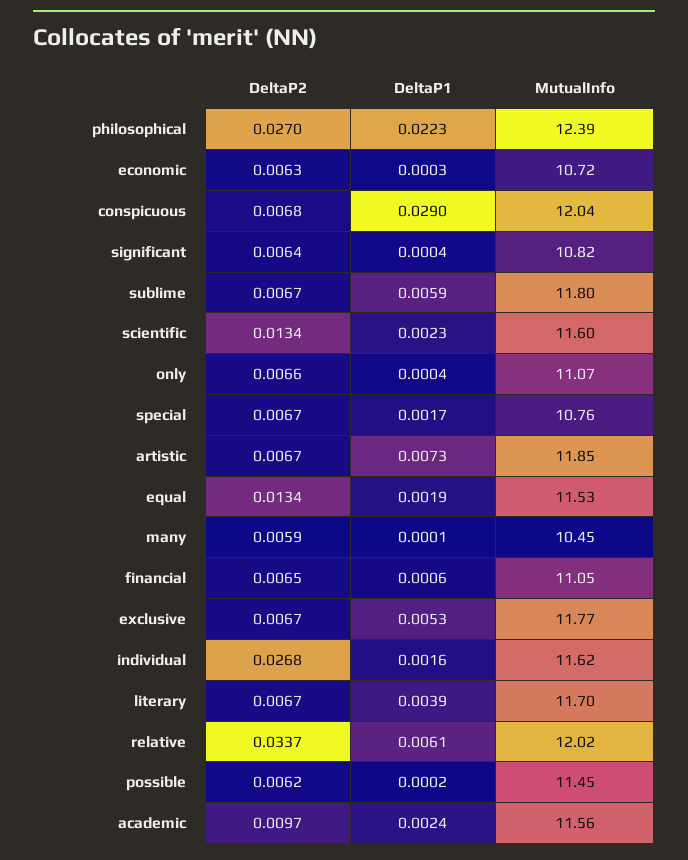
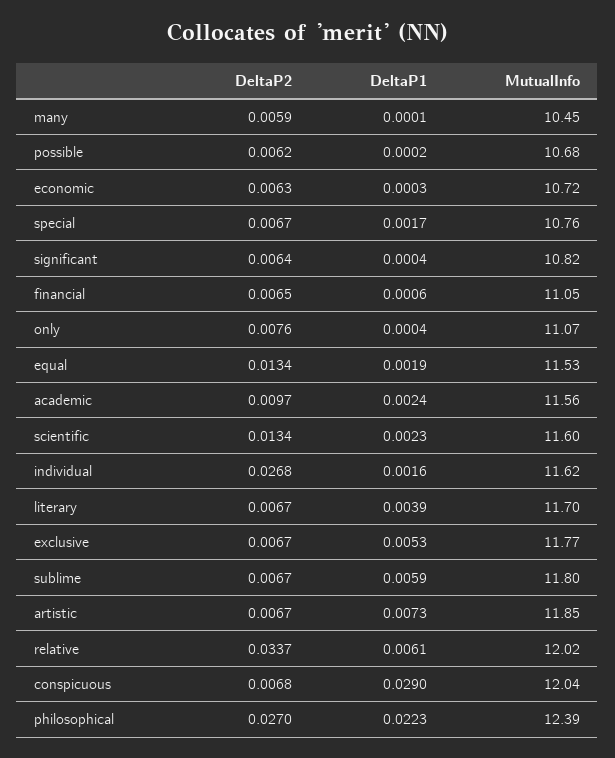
DeltaP2, only: 0.0066 -> 0.0076
MutualInfo, possible: 11.45 -> 10.68

